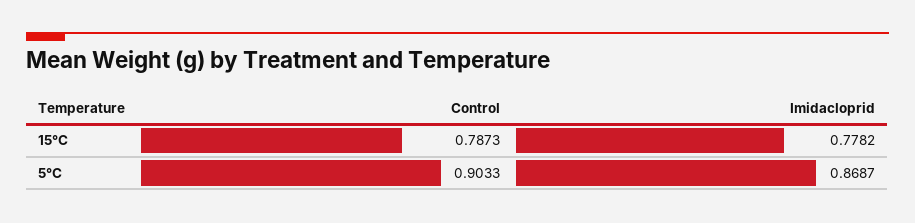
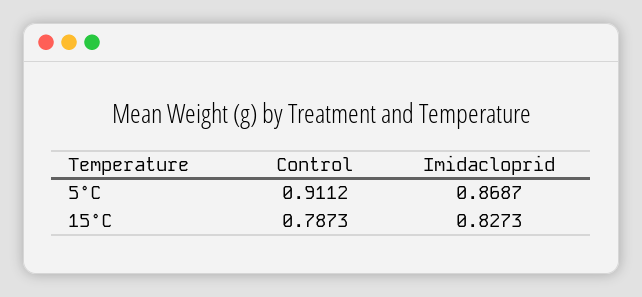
Imidacloprid, 15°C: 0.7782 -> 0.8273
Control, 5°C: 0.9033 -> 0.9112

